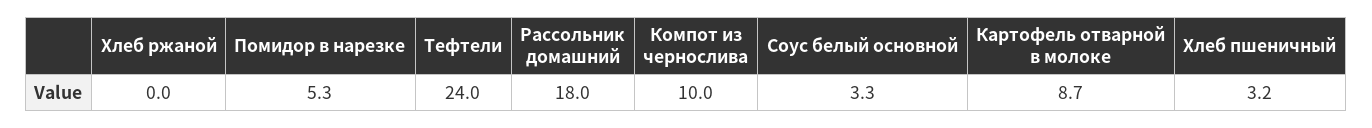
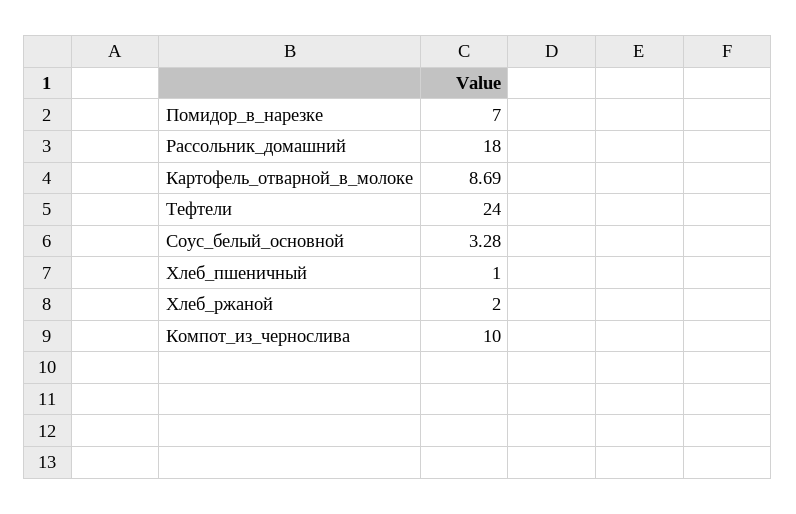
Хлеб ржаной: 0 -> 2
Помидор в нарезке: 5.3 -> 7
Хлеб пшеничный: 3.2 -> 1

